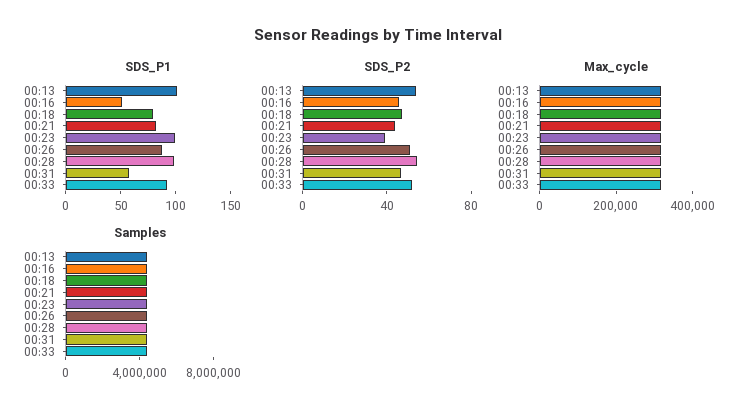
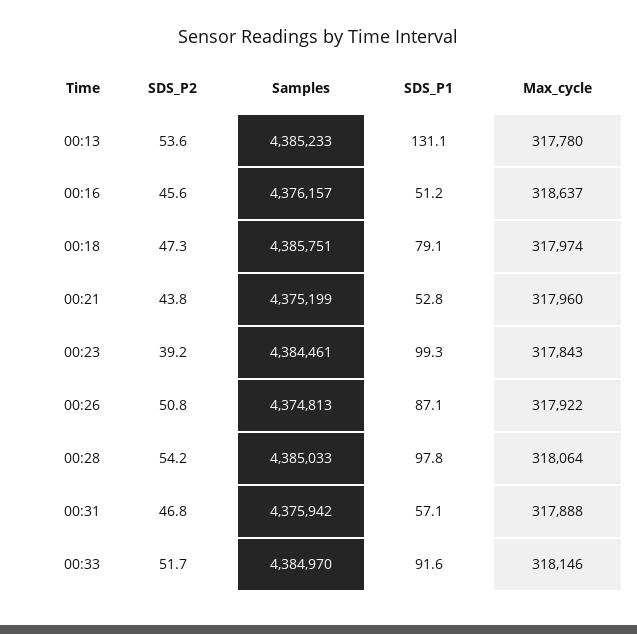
SDS_P1, 00:13: 100 -> 131.1
SDS_P1, 00:21: 80 -> 52.8

